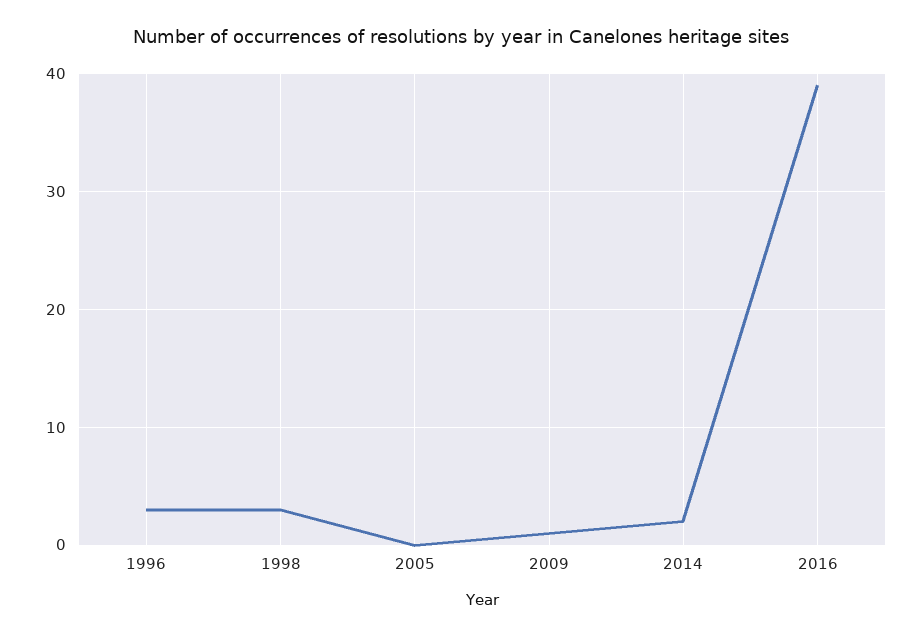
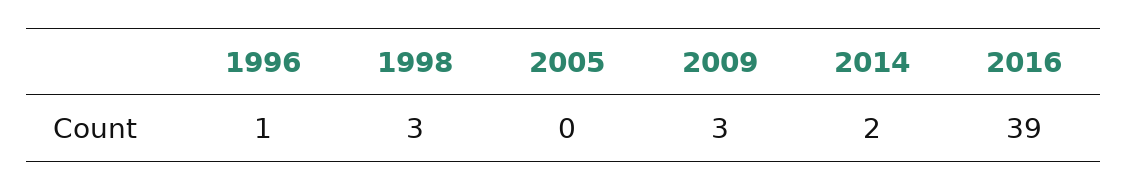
1996: 3 -> 1
2009: 1 -> 3

